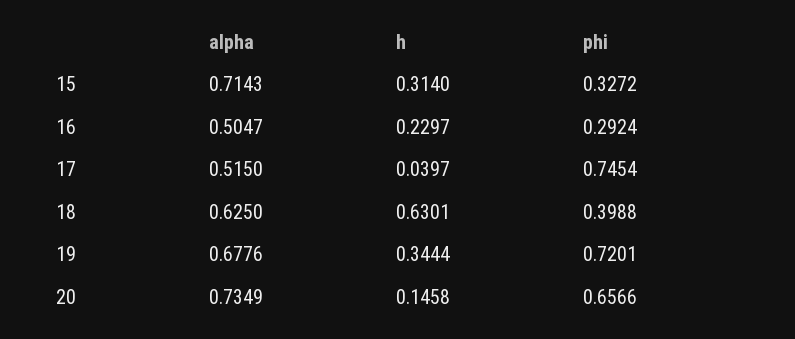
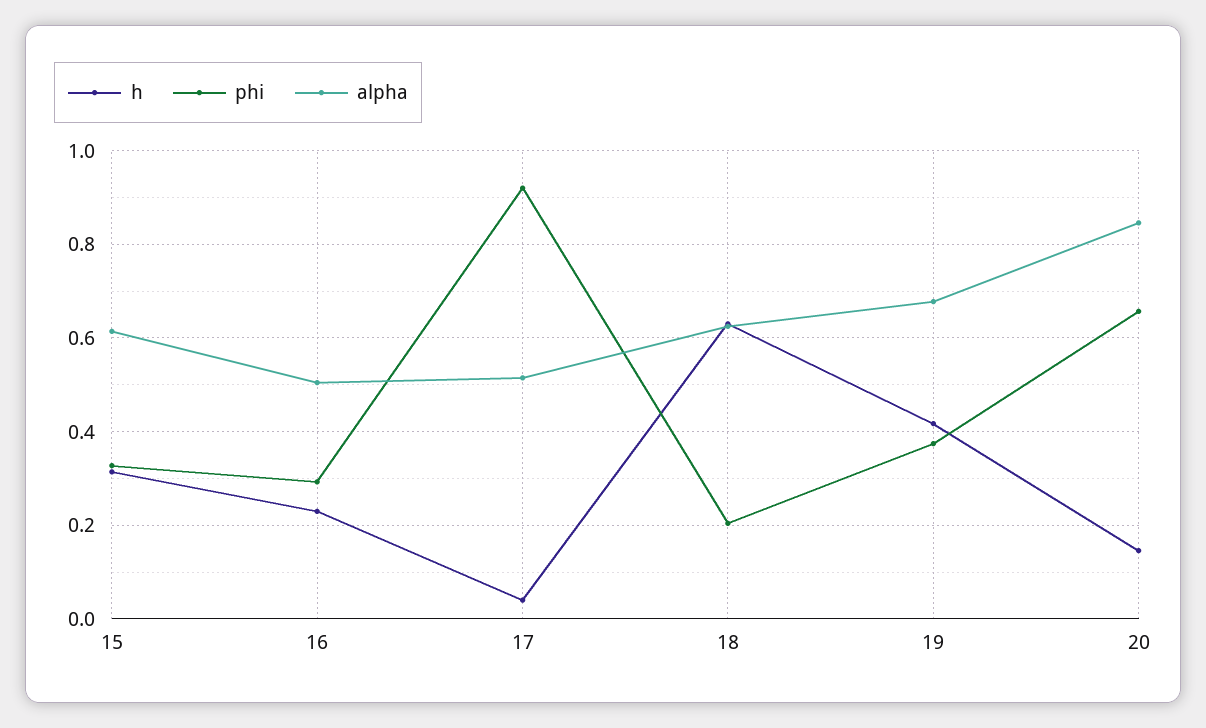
alpha, 15: 0.7143 -> 0.62
phi, 17: 0.7454 -> 0.92
phi, 18: 0.3988 -> 0.2
h, 19: 0.3444 -> 0.42
phi, 19: 0.7201 -> 0.38
alpha, 20: 0.7349 -> 0.84

